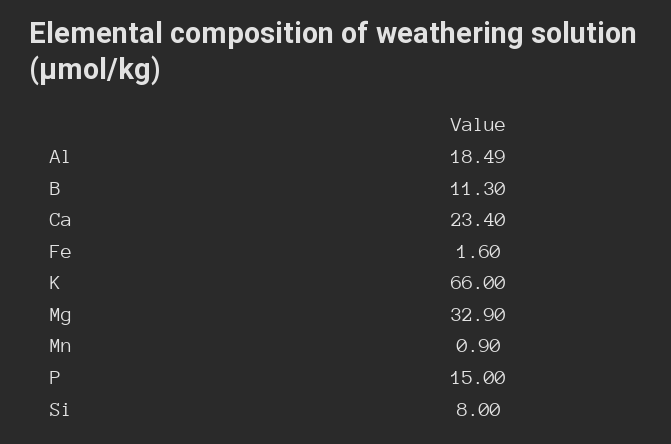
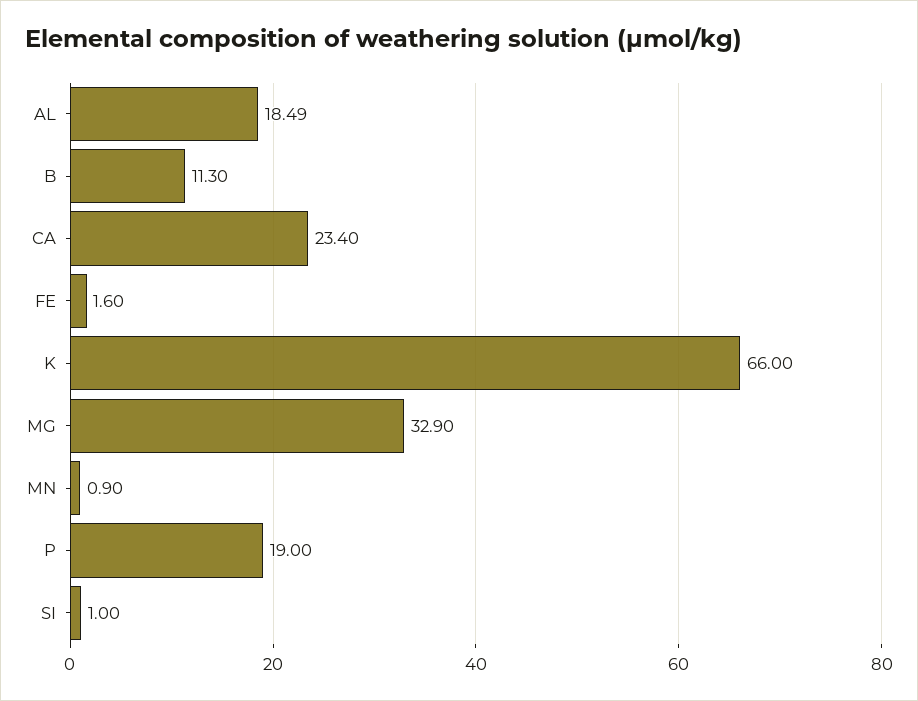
P: 15 -> 19
Si: 8 -> 1

